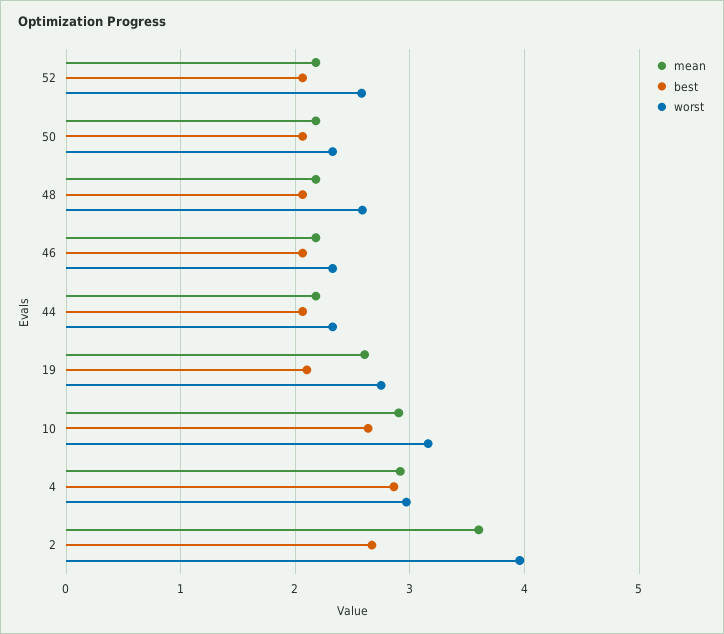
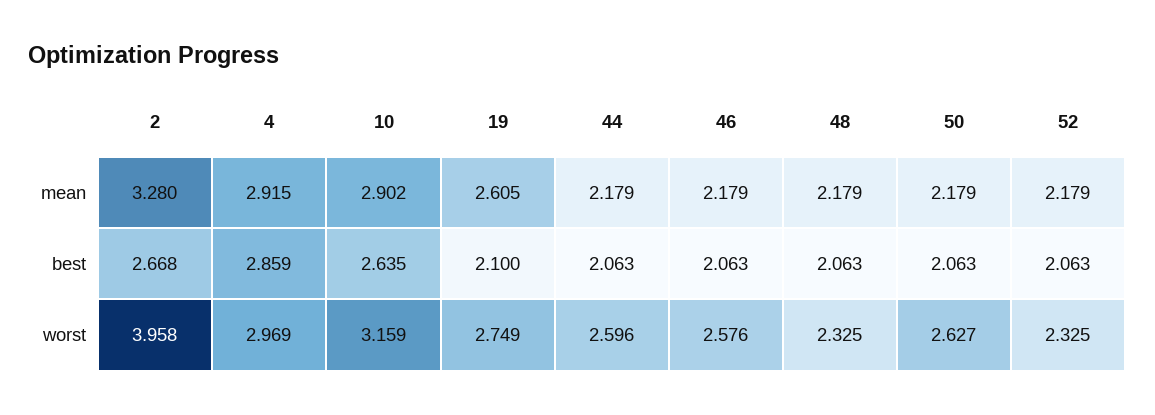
worst, 52: 2.6 -> 2.325
worst, 50: 2.3 -> 2.627
worst, 48: 2.6 -> 2.325
worst, 46: 2.3 -> 2.576
worst, 44: 2.3 -> 2.596
mean, 2: 3.6 -> 3.28

